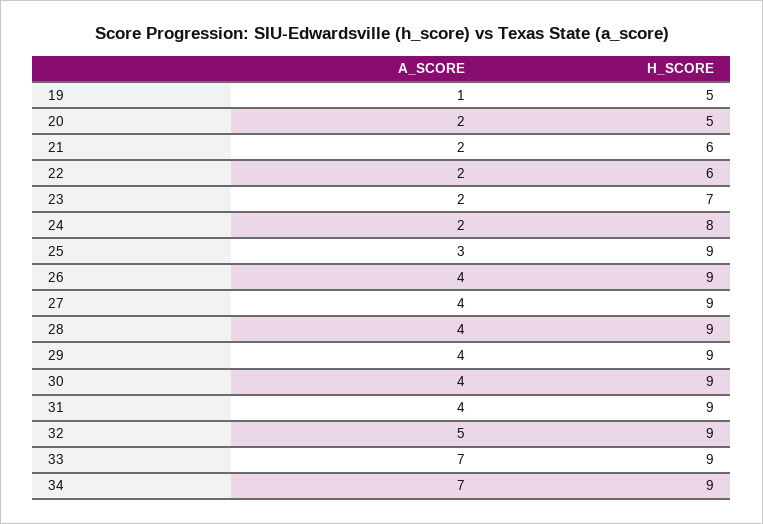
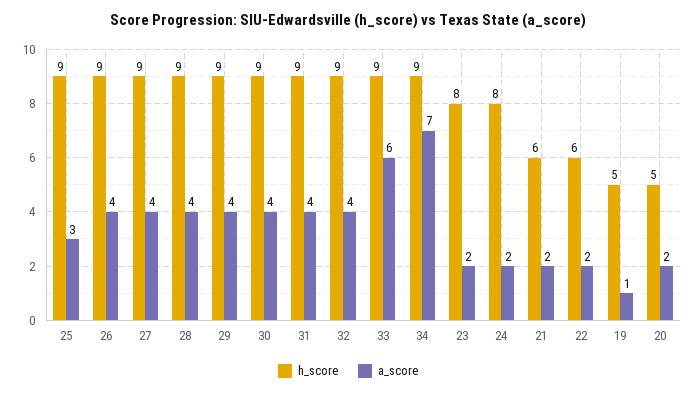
H_SCORE, 23: 7 -> 8
A_SCORE, 32: 5 -> 4
A_SCORE, 33: 7 -> 6

